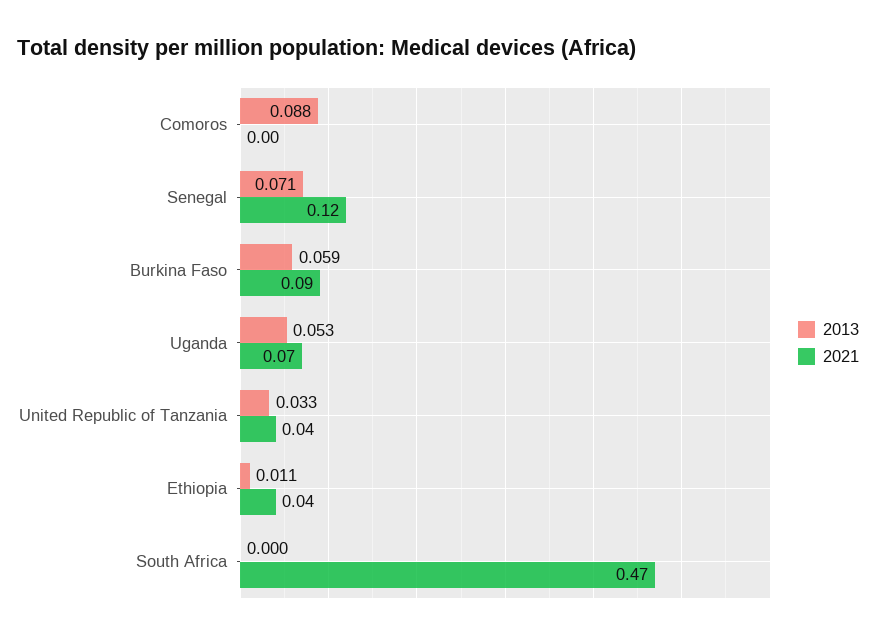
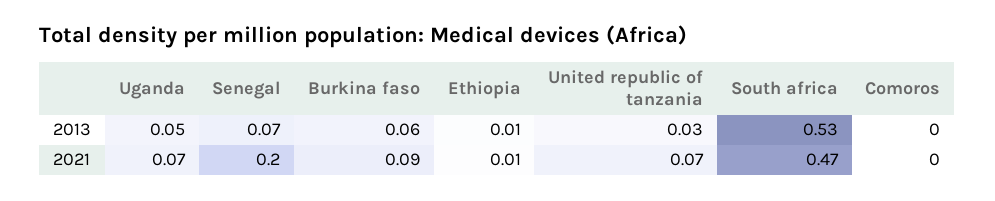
2013, Comoros: 0.088 -> 0
2021, Senegal: 0.12 -> 0.2
2021, United Republic of Tanzania: 0.04 -> 0.07
2021, Ethiopia: 0.04 -> 0.01
2013, South Africa: 0 -> 0.53

